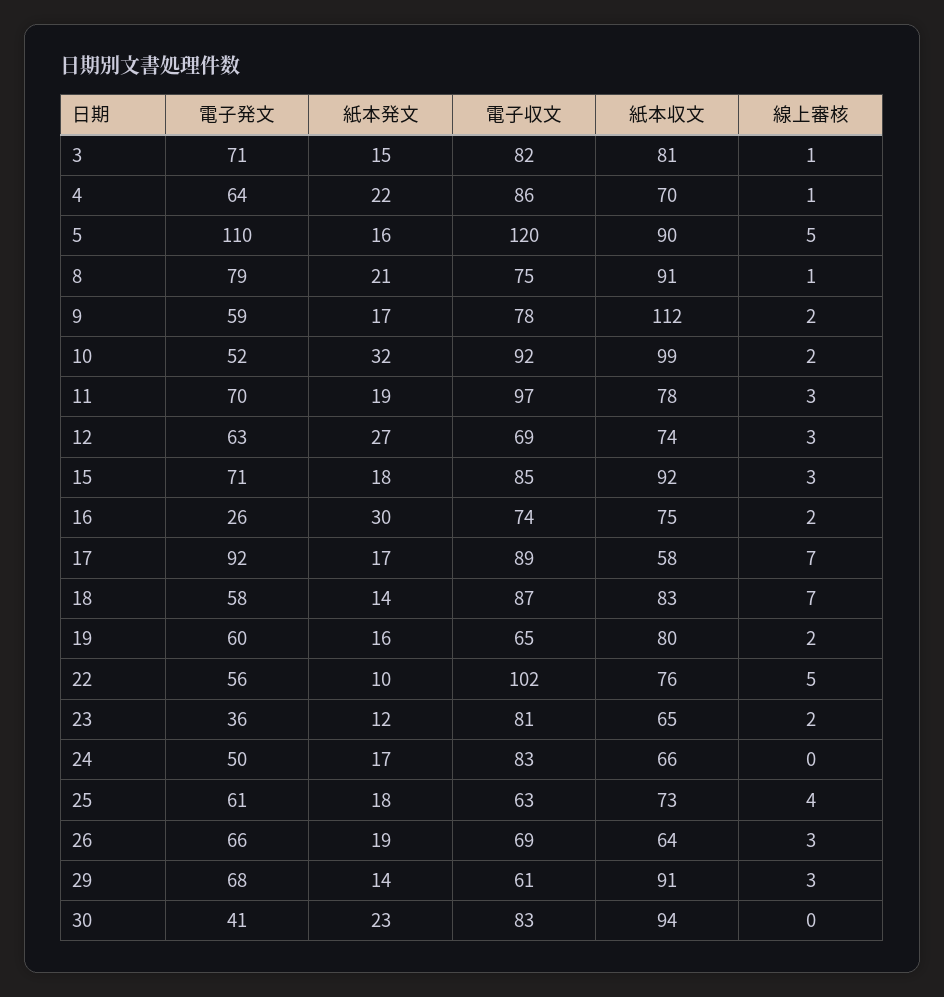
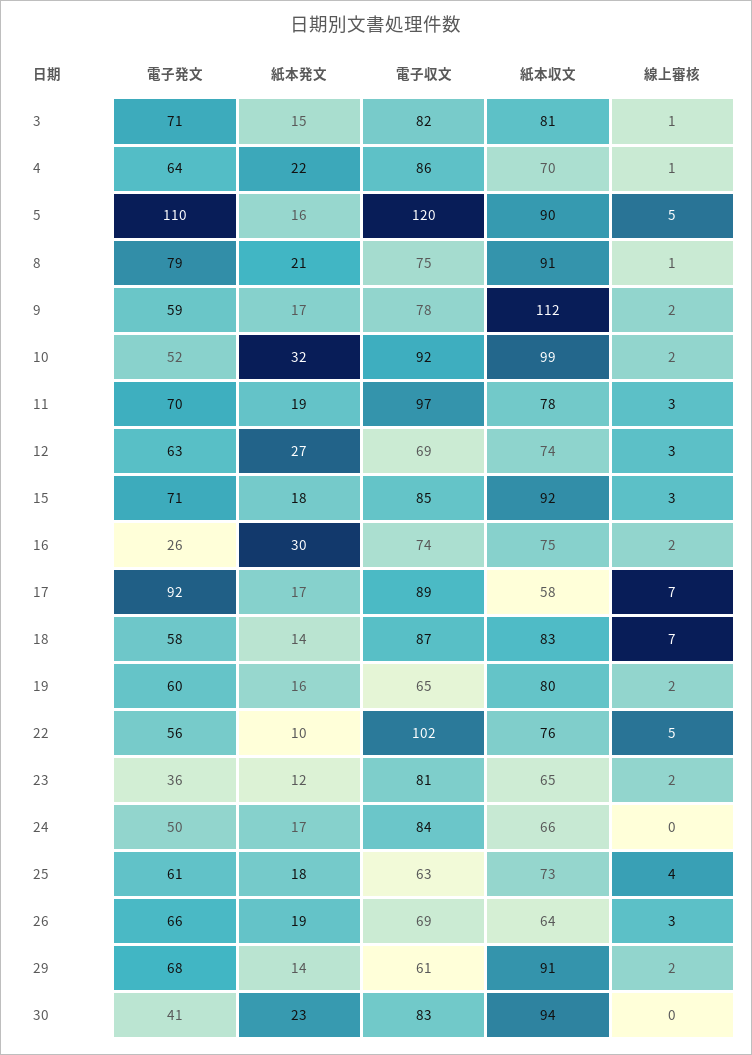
電子収文, 24: 83 -> 84
線上審核, 29: 3 -> 2

